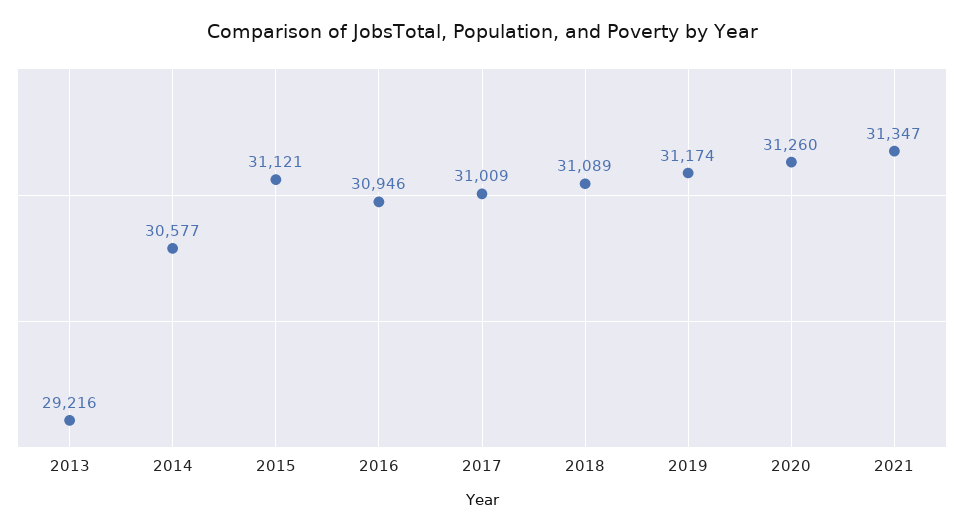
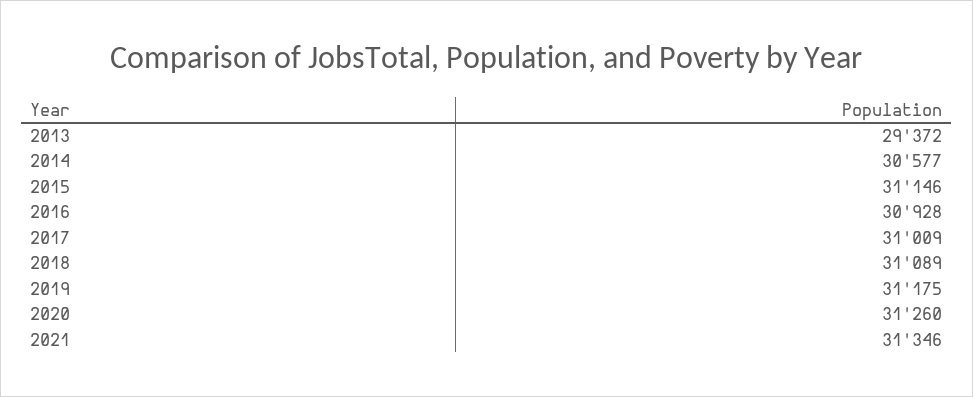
2013: 29216 -> 29372
2015: 31121 -> 31146
2016: 30946 -> 30928
2019: 31174 -> 31175
2021: 31347 -> 31346

